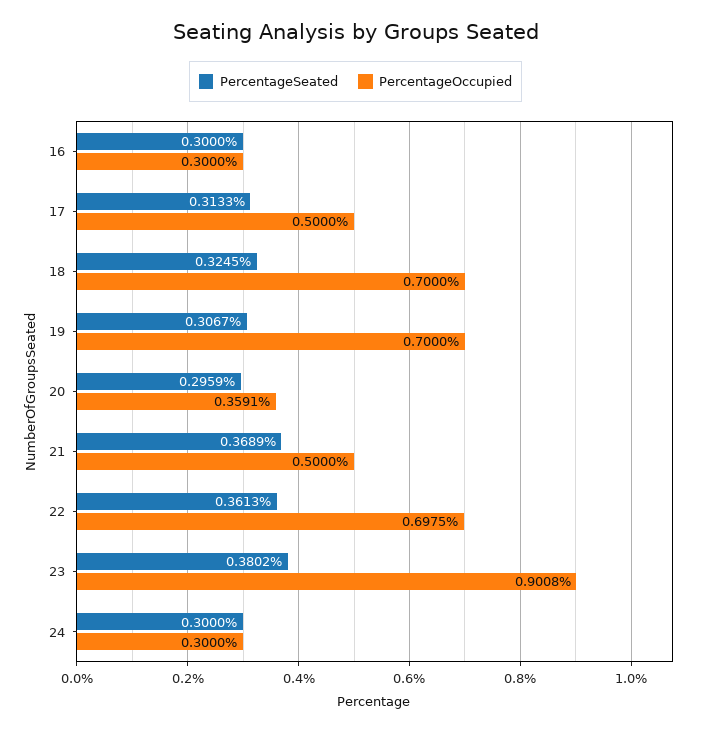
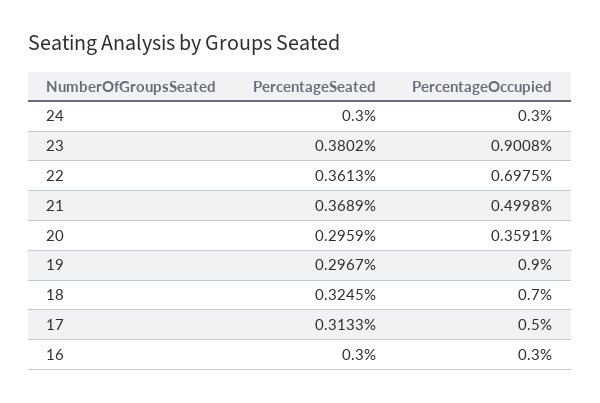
PercentageSeated, 19: 0.3067 -> 0.2967
PercentageOccupied, 19: 0.7 -> 0.9
PercentageOccupied, 21: 0.5 -> 0.4998

